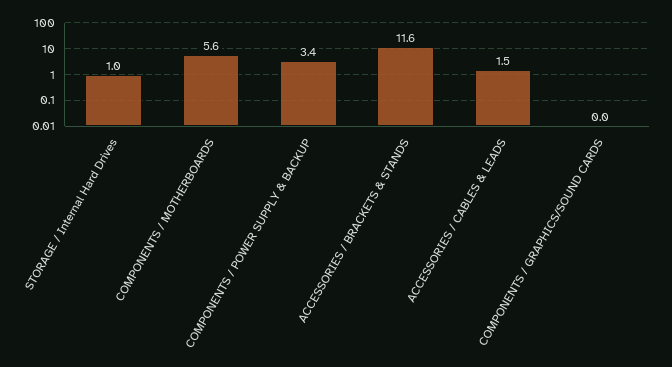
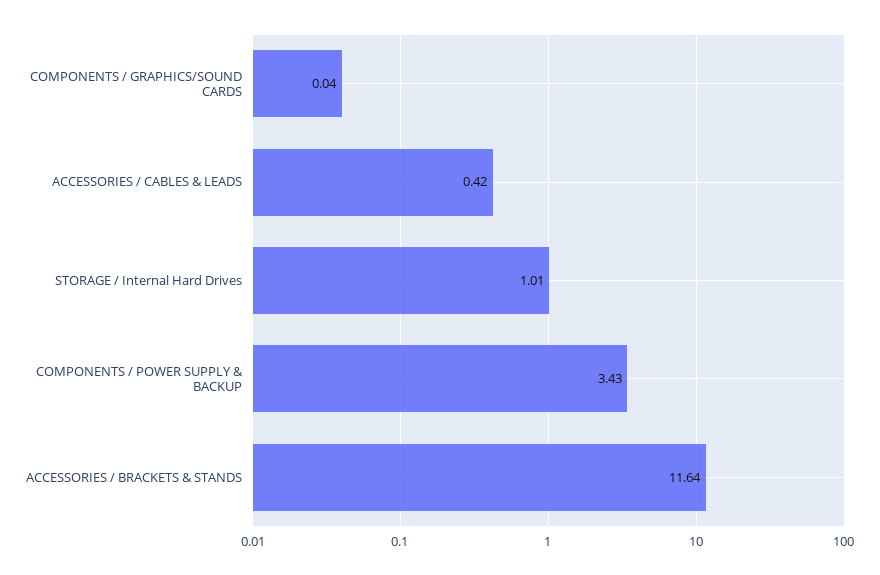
COMPONENTS / MOTHERBOARDS: 5.6 -> none
ACCESSORIES / CABLES & LEADS: 1.5 -> 0.42

